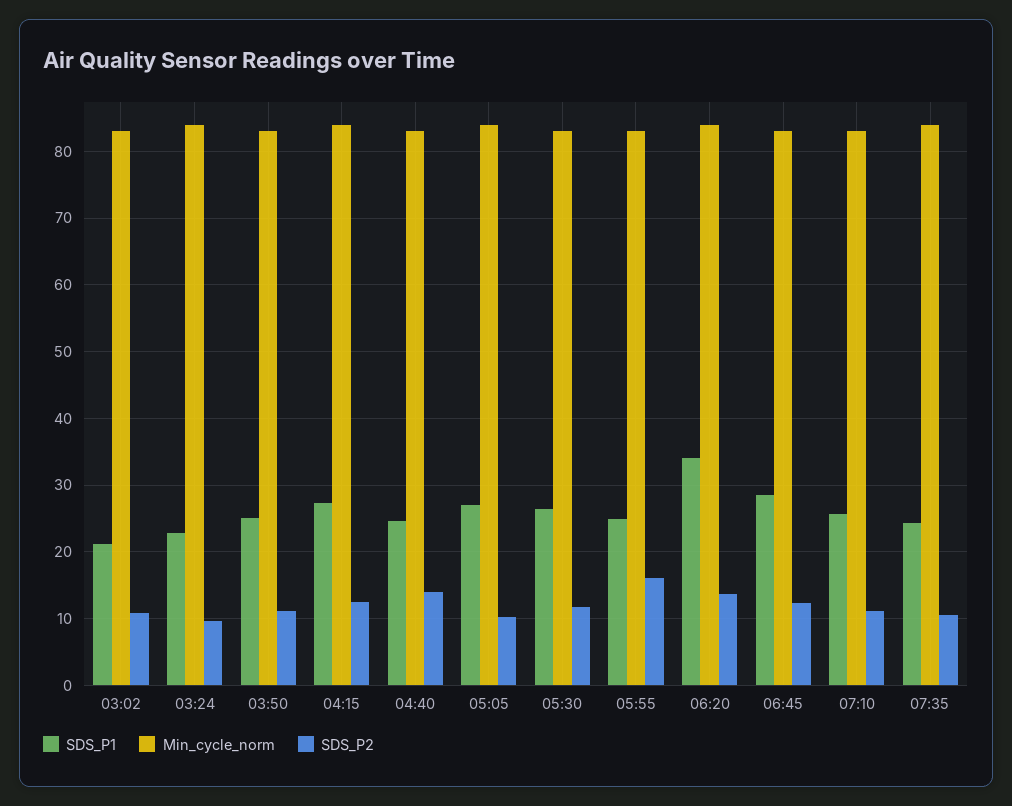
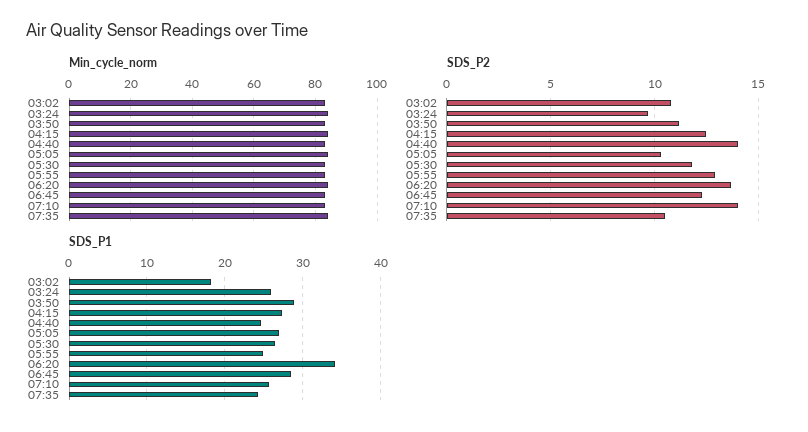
SDS_P1, 03:02: 21 -> 18
SDS_P1, 03:24: 23 -> 26
SDS_P1, 03:50: 25 -> 29
SDS_P2, 05:55: 16 -> 13
SDS_P2, 07:10: 11 -> 14

